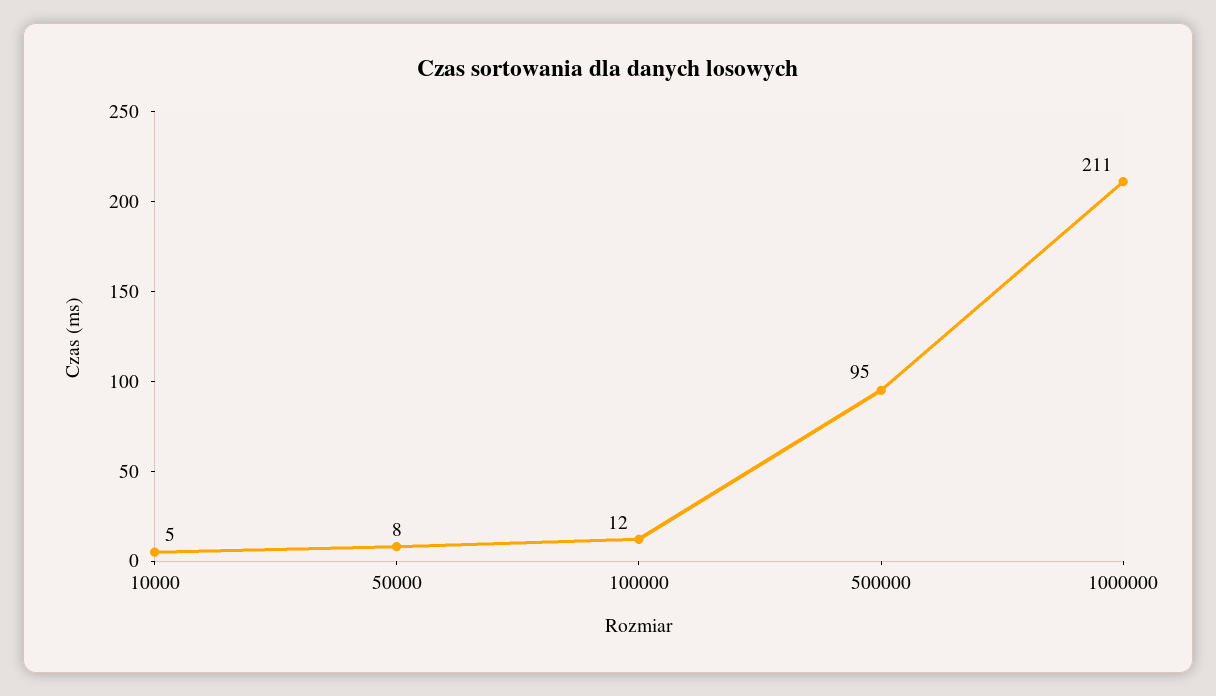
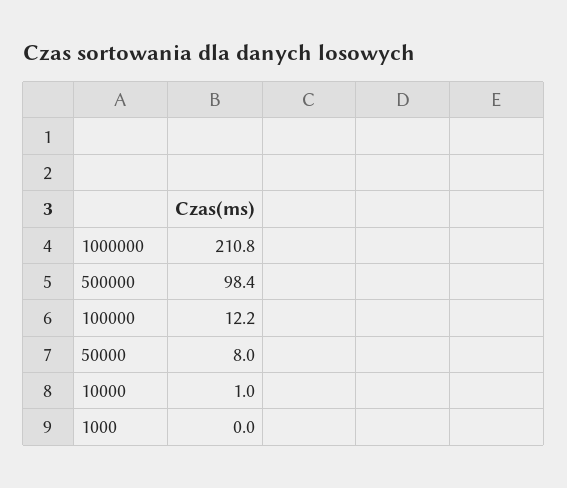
10000: 5 -> 1
500000: 95 -> 98.4
1000: none -> 0

